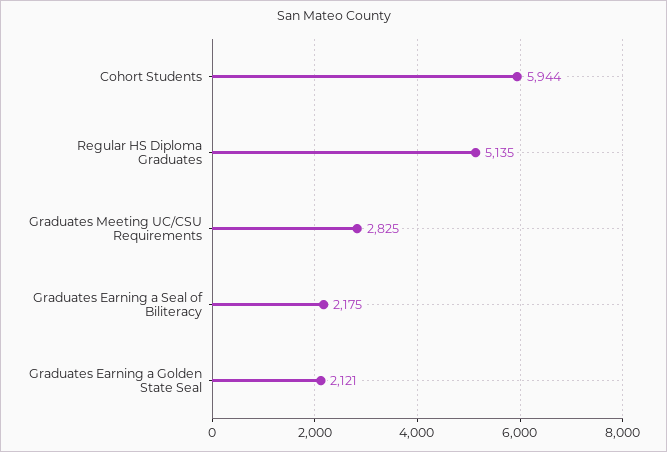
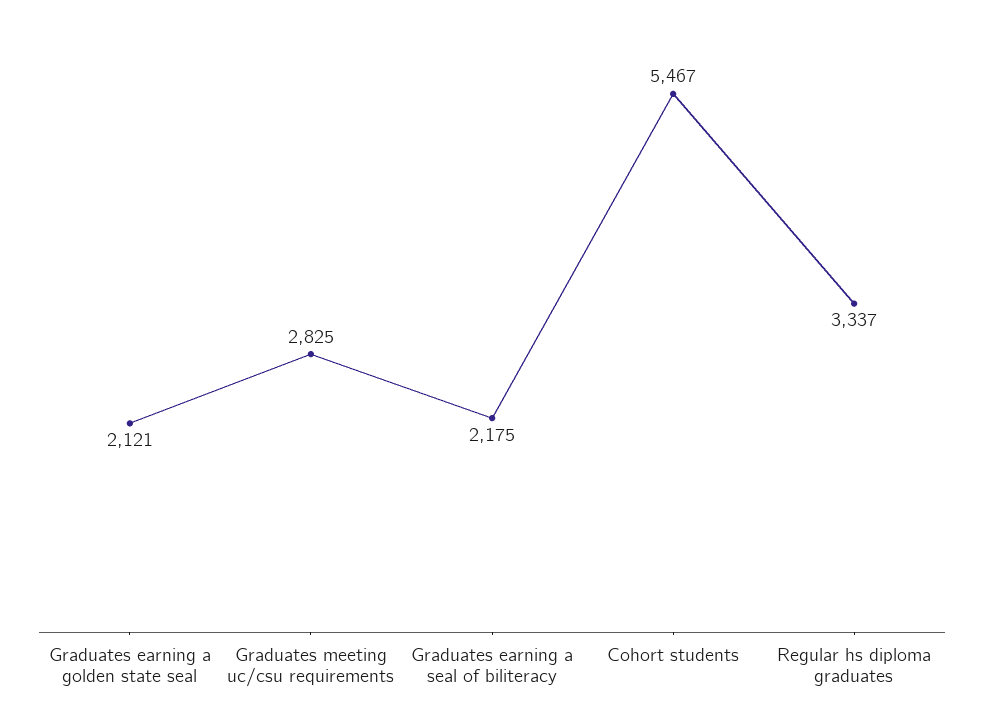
Cohort Students: 5944 -> 5467
Regular HS Diploma Graduates: 5135 -> 3337

